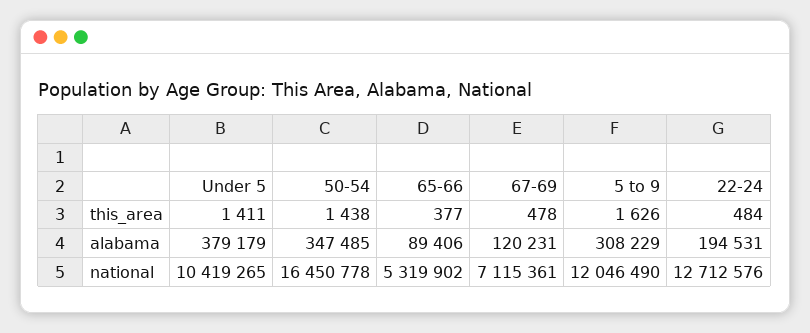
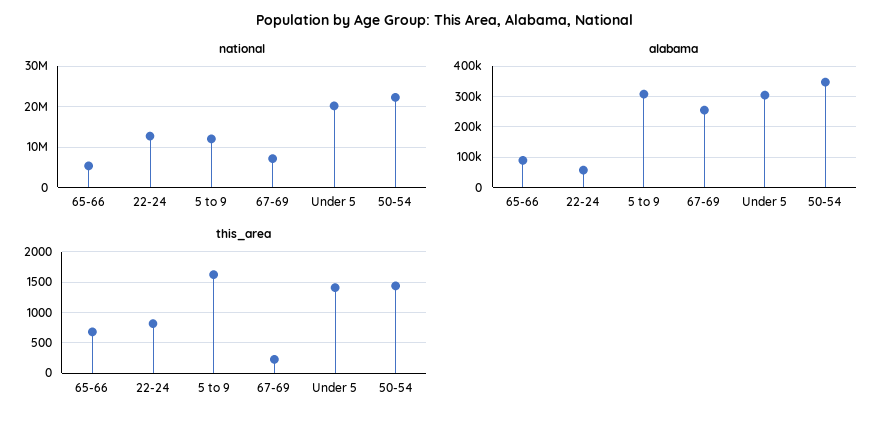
this_area, 65-66: 377 -> 700
this_area, 67-69: 478 -> 200
this_area, 22-24: 484 -> 800
alabama, Under 5: 379179 -> 300000
alabama, 67-69: 120231 -> 260000
alabama, 22-24: 194531 -> 60000
national, Under 5: 10419265 -> 20000000
national, 50-54: 16450778 -> 22000000

